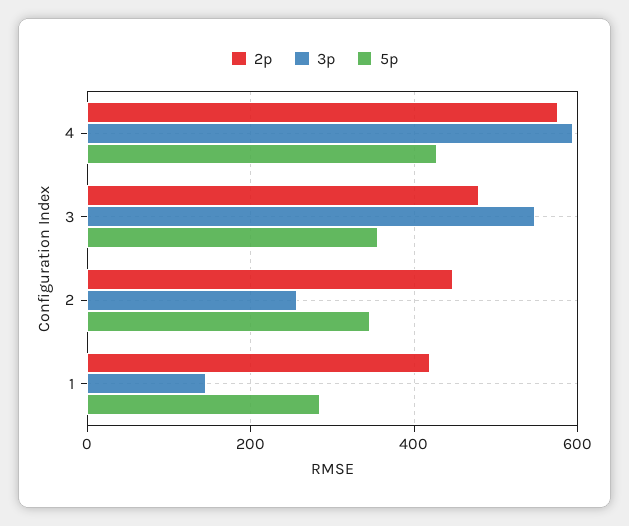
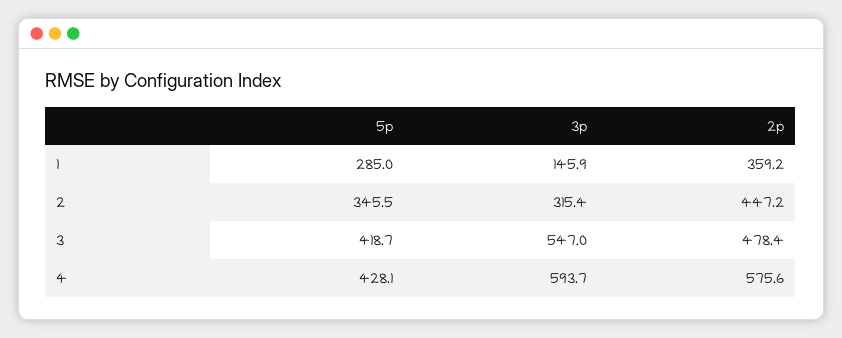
5p, 3: 360 -> 418.7
3p, 2: 260 -> 315.4
2p, 1: 420 -> 359.2

